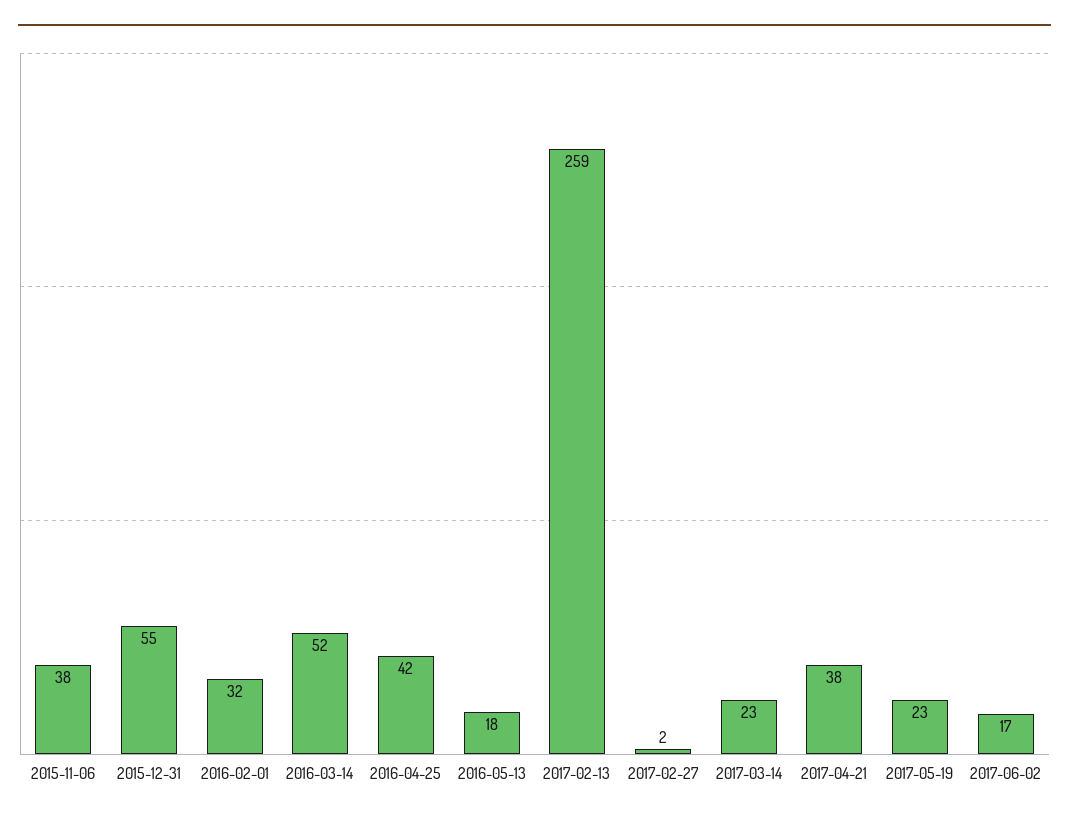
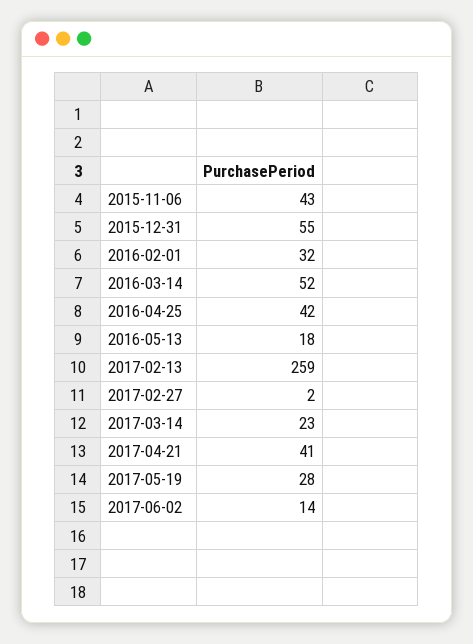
2015-11-06: 38 -> 43
2017-04-21: 38 -> 41
2017-05-19: 23 -> 28
2017-06-02: 17 -> 14

